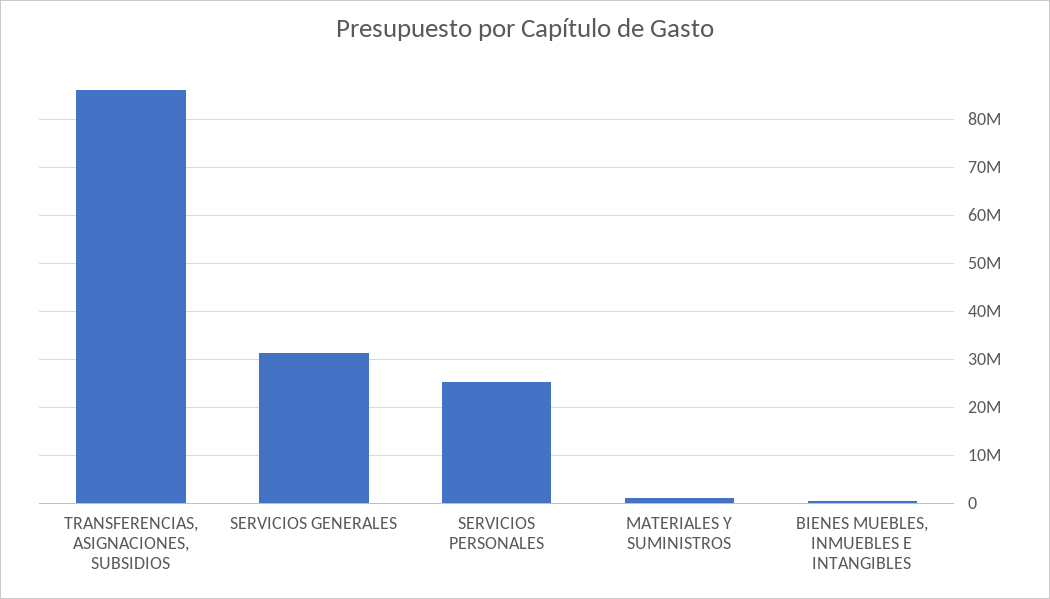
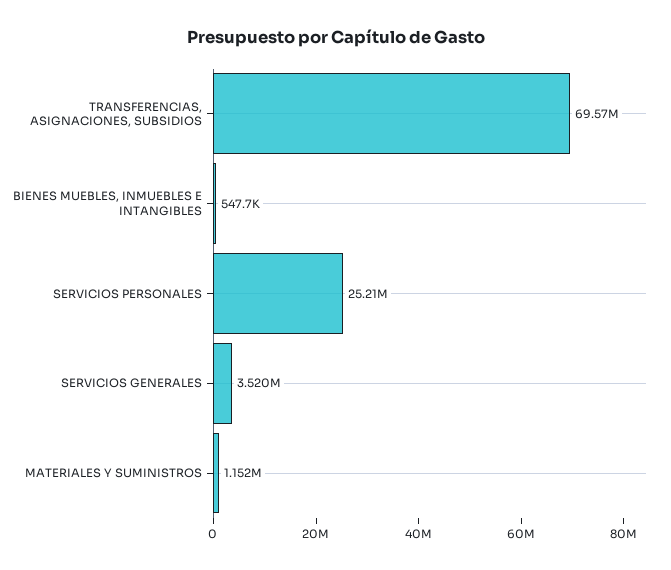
TRANSFERENCIAS, ASIGNACIONES, SUBSIDIOS: 86000000 -> 69570000
SERVICIOS GENERALES: 32000000 -> 3520000

